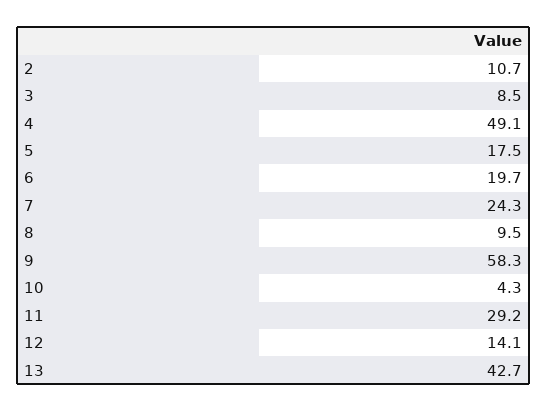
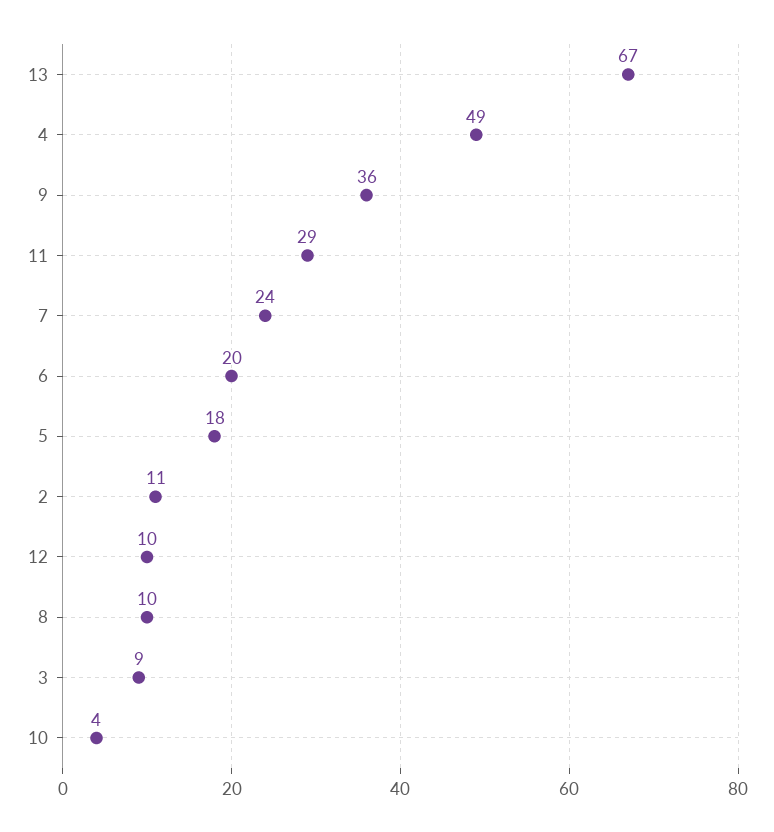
9: 58.3 -> 36
12: 14.1 -> 10
13: 42.7 -> 67

